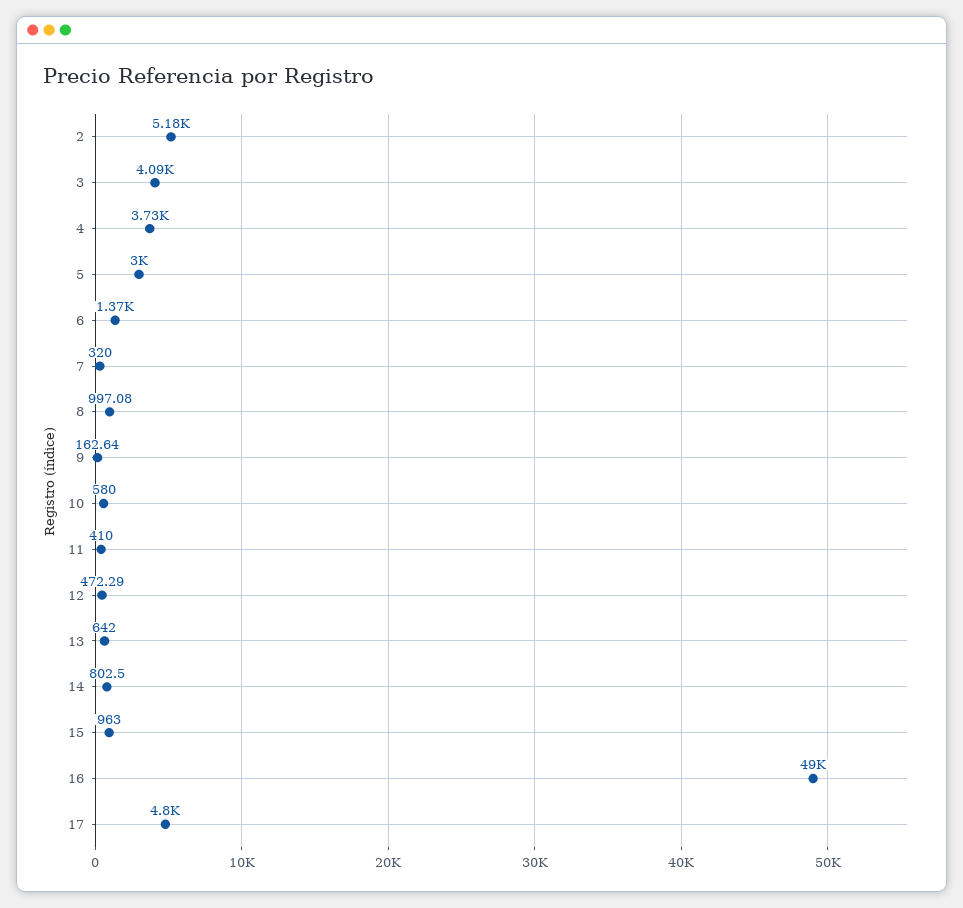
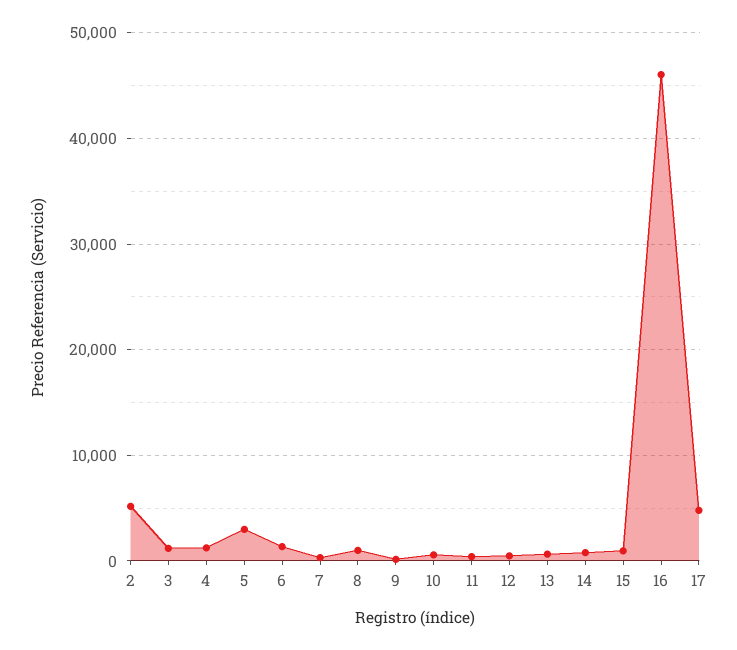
3: 4090 -> 1000
4: 3730 -> 1000
16: 49000 -> 46000

